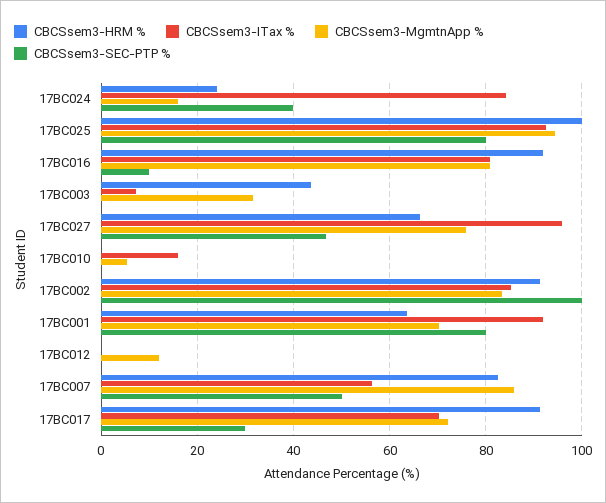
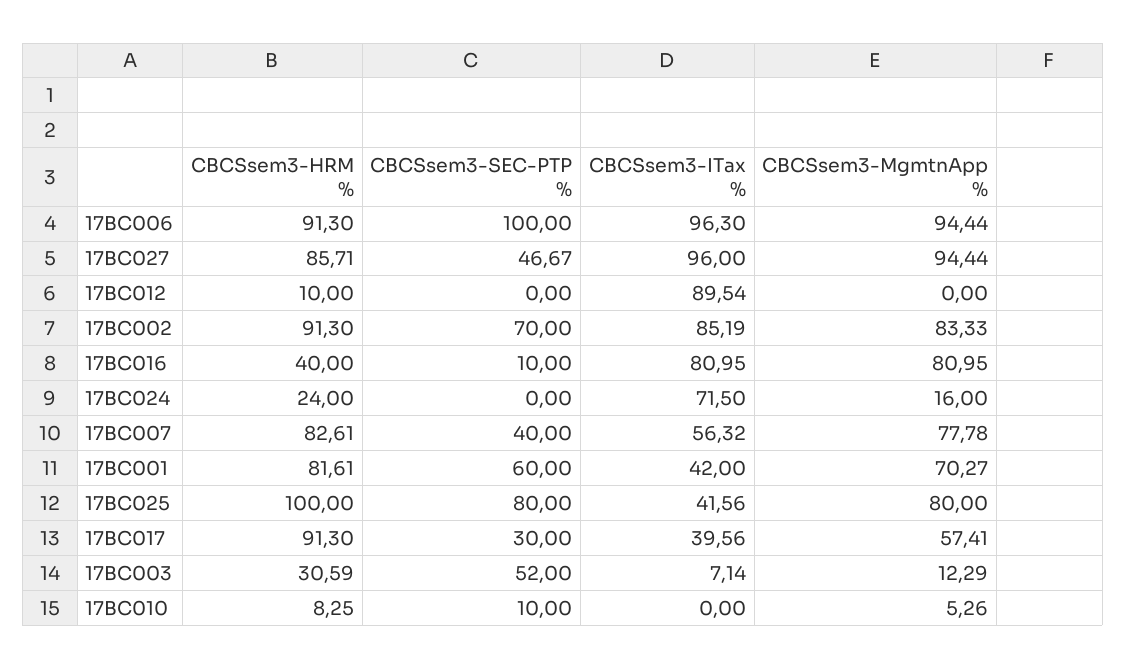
CBCSsem3-ITax %, 17BC024: 84 -> 71.5
CBCSsem3-SEC-PTP %, 17BC024: 40 -> 0
CBCSsem3-ITax %, 17BC025: 92 -> 41.56
CBCSsem3-MgmtnApp %, 17BC025: 94 -> 80
CBCSsem3-HRM %, 17BC016: 92 -> 40
CBCSsem3-HRM %, 17BC003: 44 -> 30.59
CBCSsem3-MgmtnApp %, 17BC003: 32 -> 12.29
CBCSsem3-SEC-PTP %, 17BC003: 0 -> 52
CBCSsem3-HRM %, 17BC027: 66 -> 85.71
CBCSsem3-MgmtnApp %, 17BC027: 76 -> 94.44
CBCSsem3-HRM %, 17BC010: 0 -> 8.25
CBCSsem3-ITax %, 17BC010: 16 -> 0
CBCSsem3-SEC-PTP %, 17BC010: 0 -> 10
CBCSsem3-SEC-PTP %, 17BC002: 100 -> 70
CBCSsem3-HRM %, 17BC001: 64 -> 81.61
CBCSsem3-ITax %, 17BC001: 92 -> 42
CBCSsem3-SEC-PTP %, 17BC001: 80 -> 60
CBCSsem3-HRM %, 17BC012: 0 -> 10
CBCSsem3-ITax %, 17BC012: 0 -> 89.54
CBCSsem3-MgmtnApp %, 17BC012: 12 -> 0
CBCSsem3-MgmtnApp %, 17BC007: 86 -> 77.78
CBCSsem3-SEC-PTP %, 17BC007: 50 -> 40
CBCSsem3-ITax %, 17BC017: 70 -> 39.56
CBCSsem3-MgmtnApp %, 17BC017: 72 -> 57.41
CBCSsem3-HRM %, 17BC006: none -> 91.3
CBCSsem3-SEC-PTP %, 17BC006: none -> 100
CBCSsem3-ITax %, 17BC006: none -> 96.3
CBCSsem3-MgmtnApp %, 17BC006: none -> 94.44

